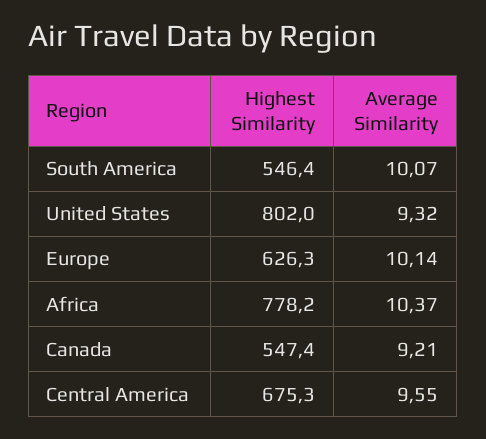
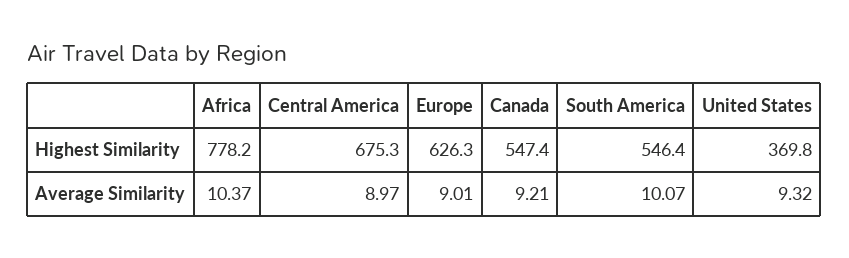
Highest Similarity, United States: 802 -> 369.8
Average Similarity, Europe: 10.14 -> 9.01
Average Similarity, Central America: 9.55 -> 8.97

